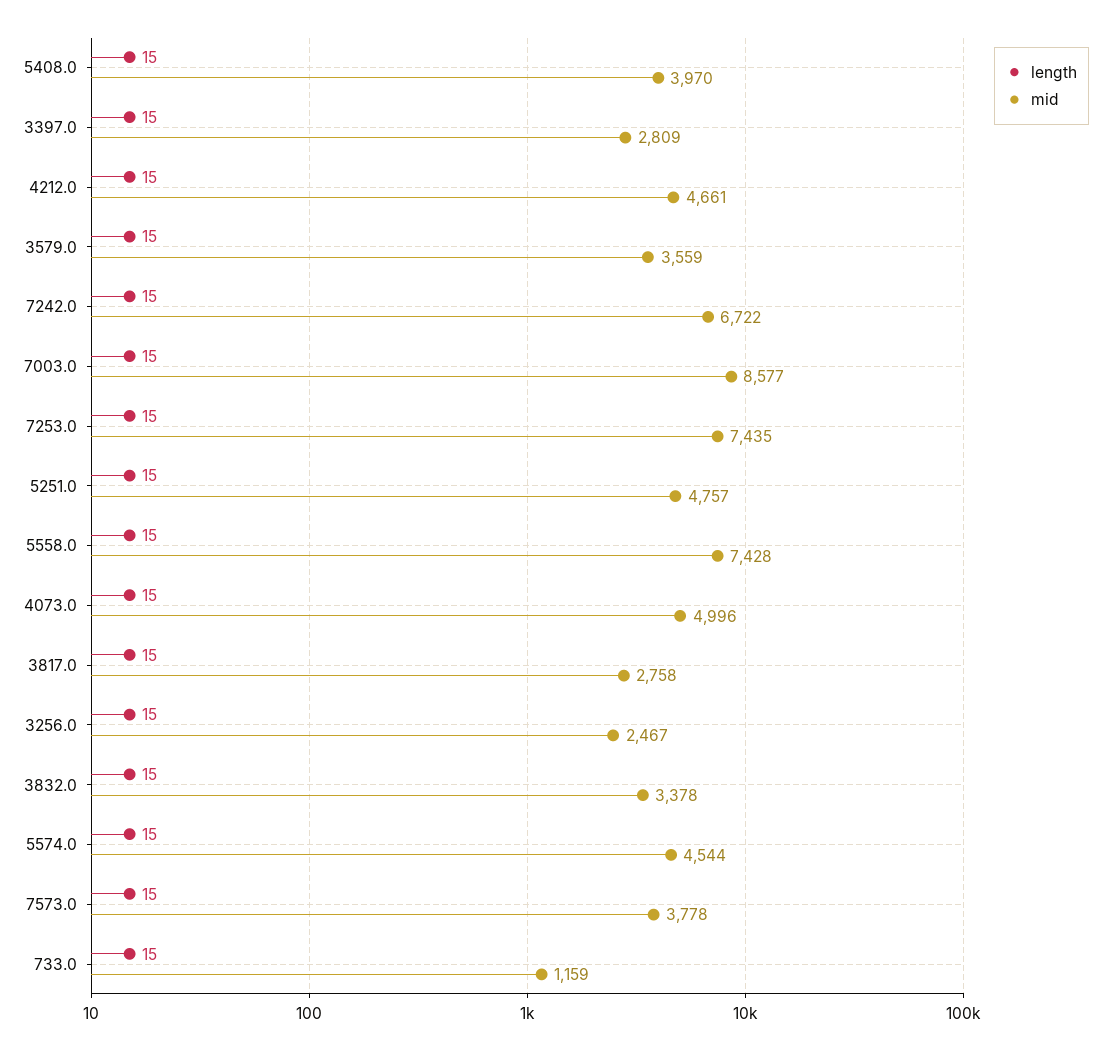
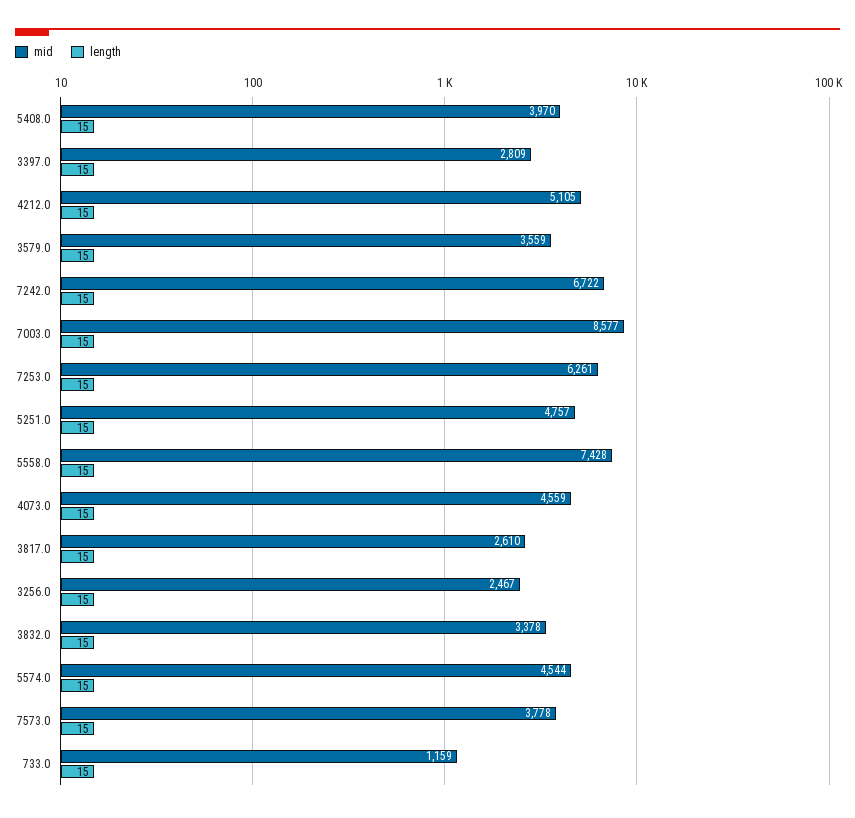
mid, 4212.0: 4661 -> 5105
mid, 7253.0: 7435 -> 6261
mid, 4073.0: 4996 -> 4559
mid, 3817.0: 2758 -> 2610

